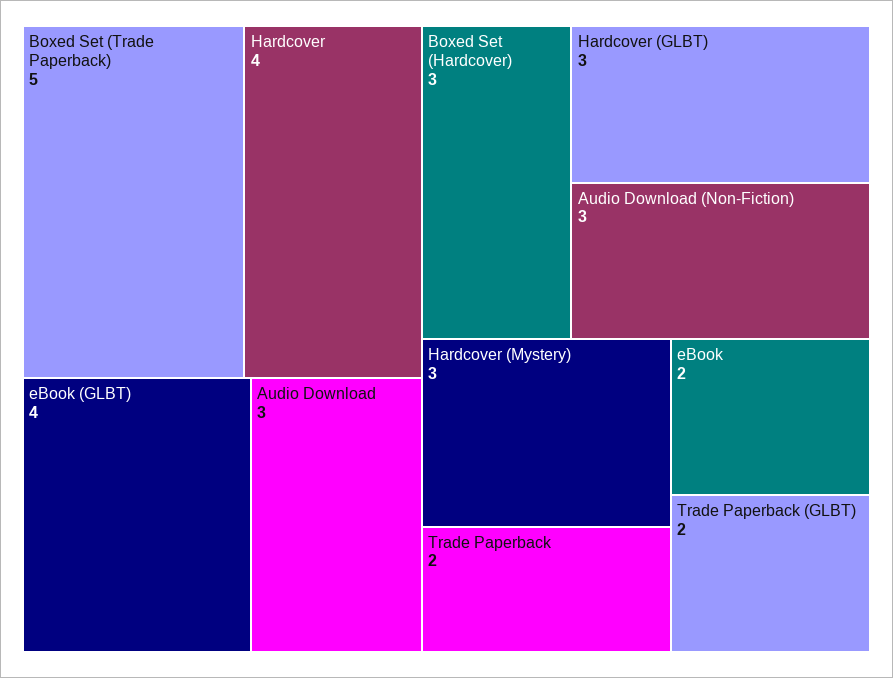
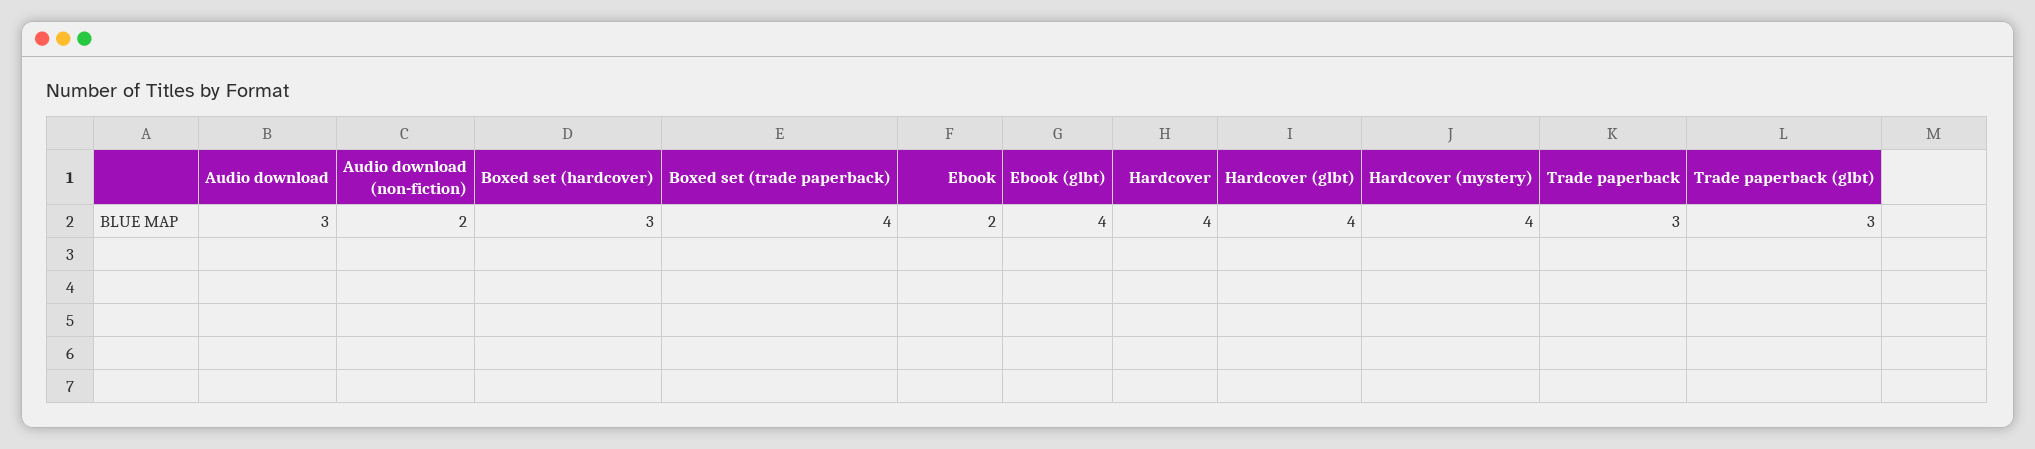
Boxed Set (Trade Paperback): 5 -> 4
Hardcover (GLBT): 3 -> 4
Audio Download (Non-Fiction): 3 -> 2
Hardcover (Mystery): 3 -> 4
Trade Paperback: 2 -> 3
Trade Paperback (GLBT): 2 -> 3

